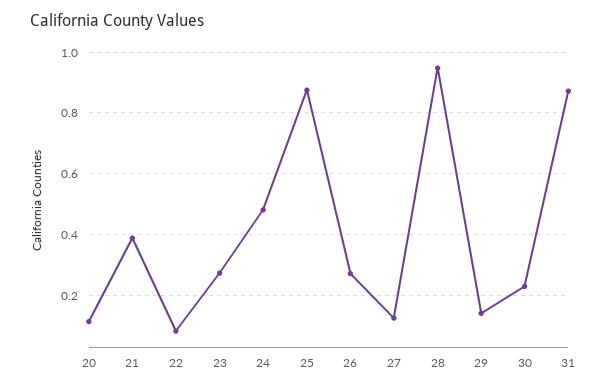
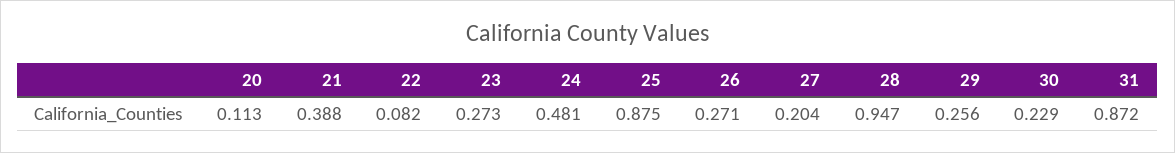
27: 0.12 -> 0.204
29: 0.14 -> 0.256

